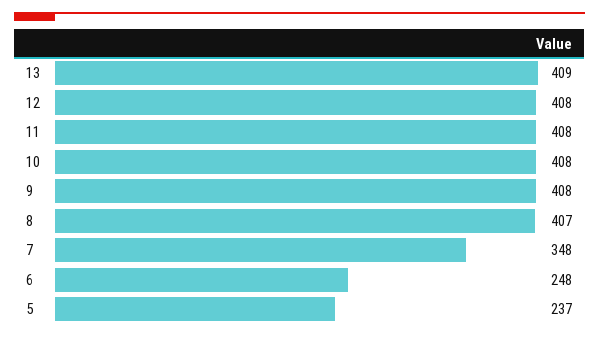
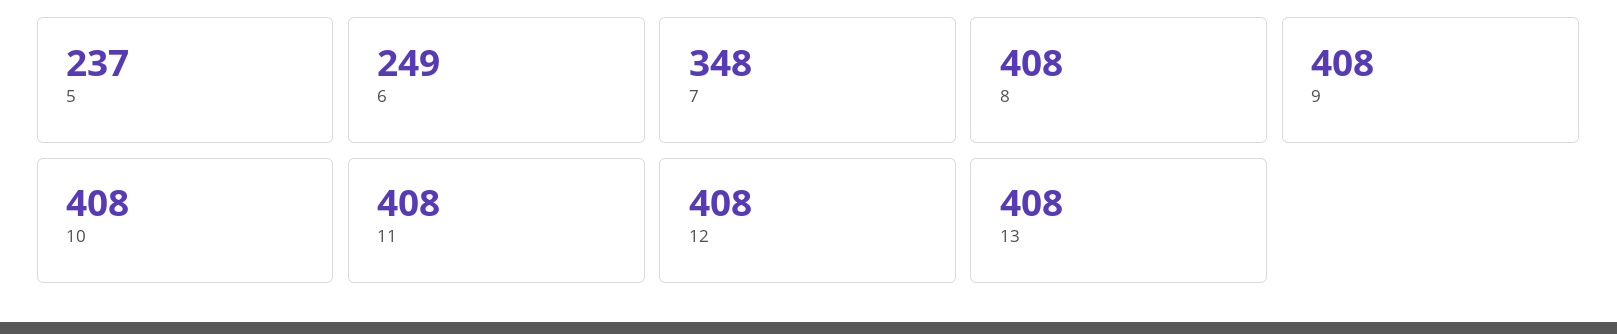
13: 409 -> 408
8: 407 -> 408
6: 248 -> 249

